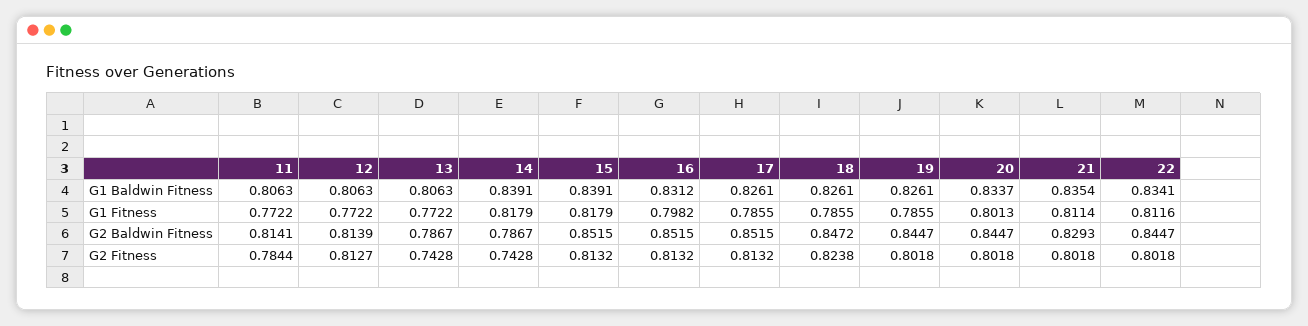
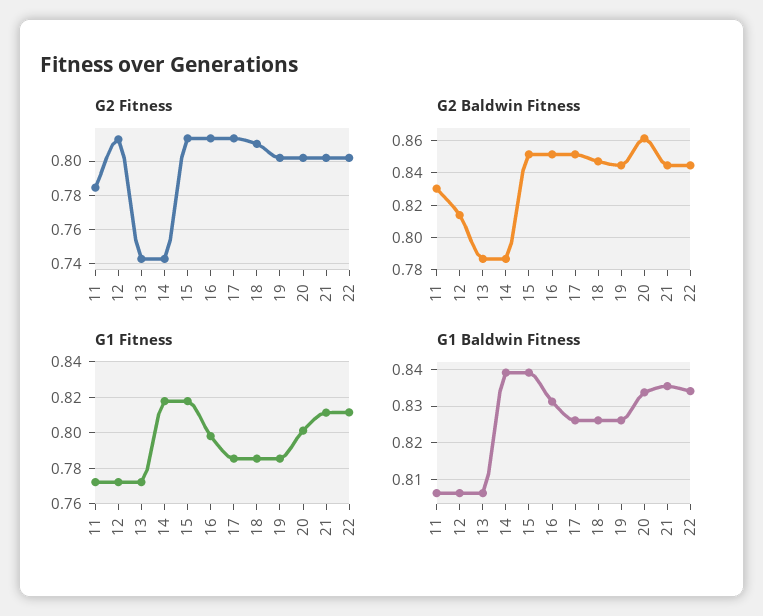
G2 Baldwin Fitness, 11: 0.8141 -> 0.83
G2 Baldwin Fitness, 20: 0.8447 -> 0.86
G2 Baldwin Fitness, 21: 0.8293 -> 0.845
G2 Fitness, 18: 0.8238 -> 0.81

